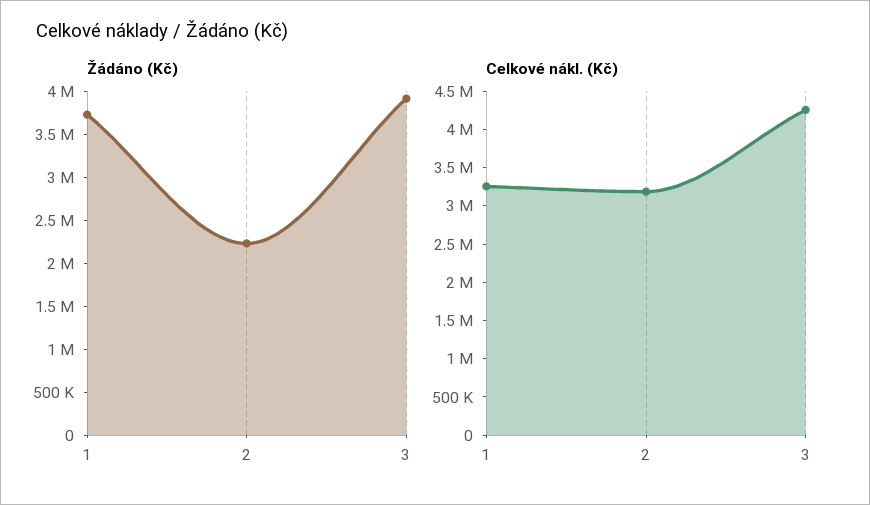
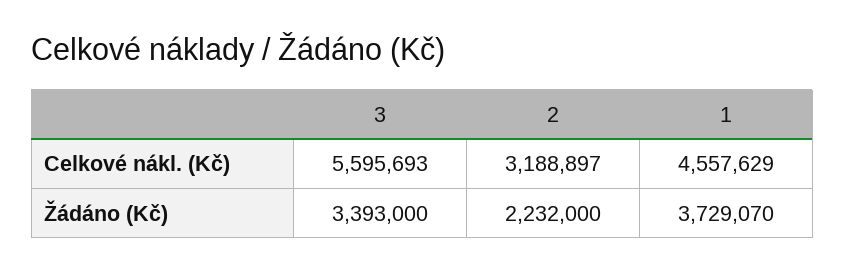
Žádáno (Kč), 3: 3900000 -> 3393000
Celkové nákl. (Kč), 1: 3250000 -> 4557629
Celkové nákl. (Kč), 3: 4250000 -> 5595693

